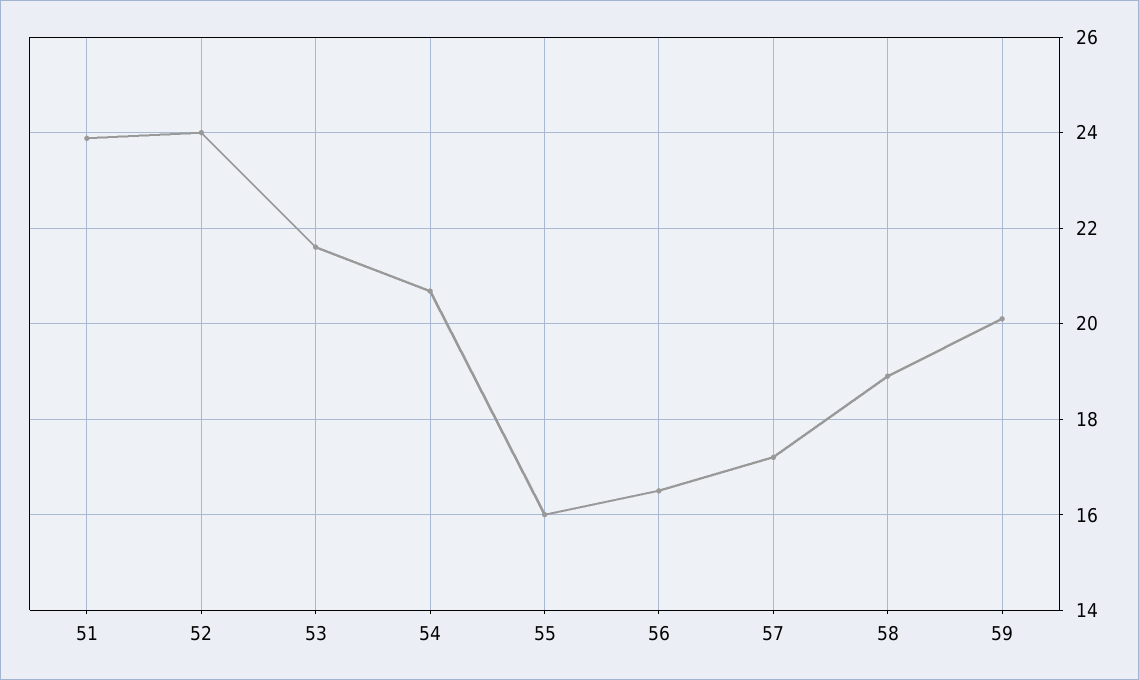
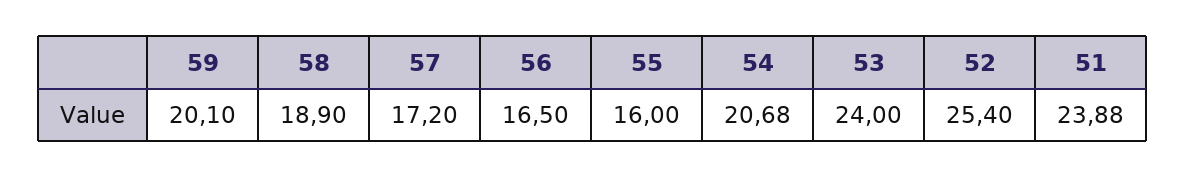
52: 24 -> 25.4
53: 21.6 -> 24

